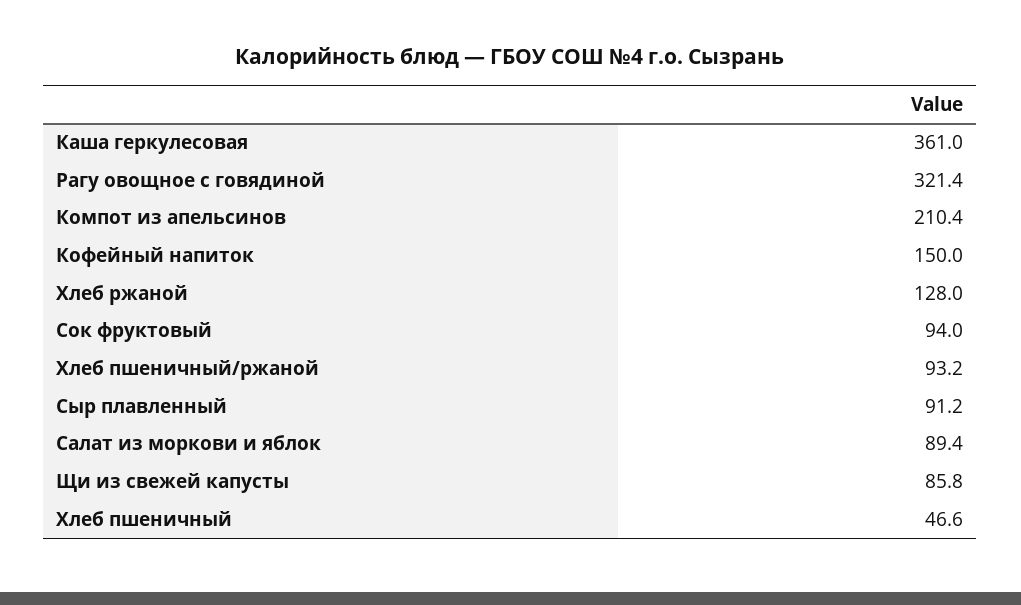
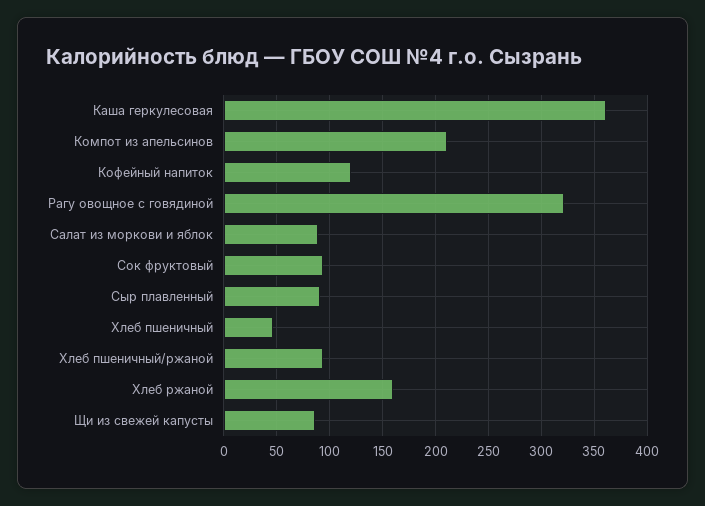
Кофейный напиток: 150 -> 120
Хлеб ржаной: 128 -> 160

